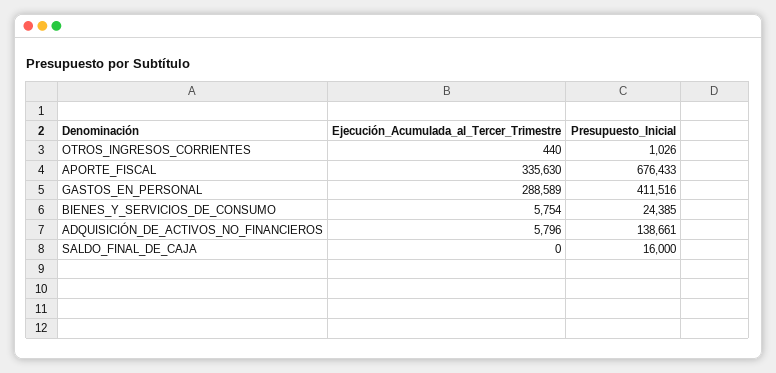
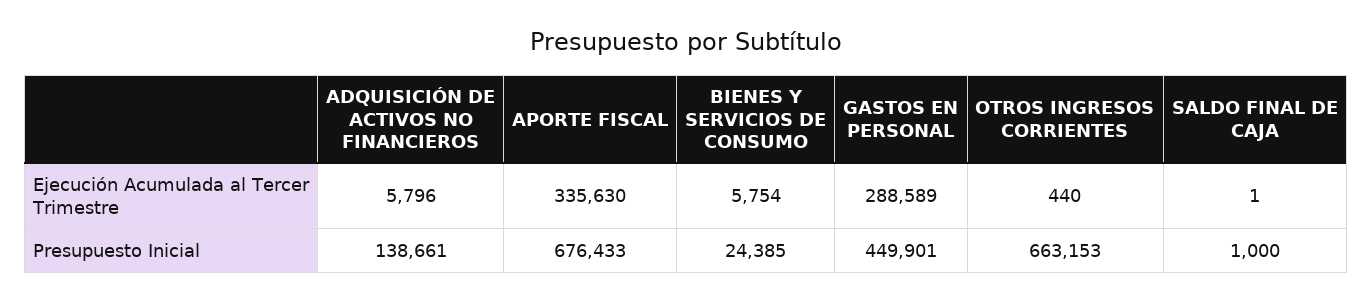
Presupuesto_Inicial, OTROS_INGRESOS_CORRIENTES: 1026 -> 663153
Presupuesto_Inicial, GASTOS_EN_PERSONAL: 411516 -> 449901
Ejecución_Acumulada_al_Tercer_Trimestre, SALDO_FINAL_DE_CAJA: 0 -> 1
Presupuesto_Inicial, SALDO_FINAL_DE_CAJA: 16000 -> 1000

